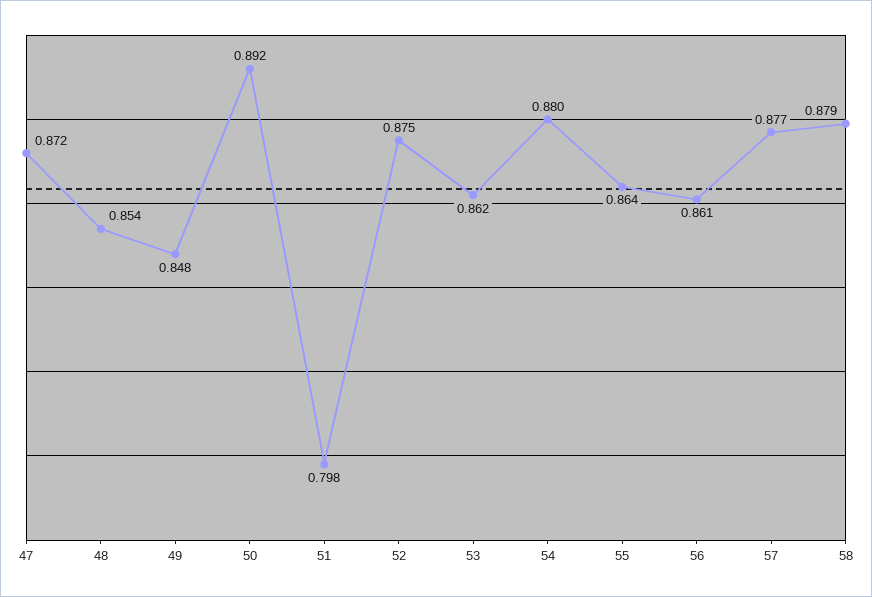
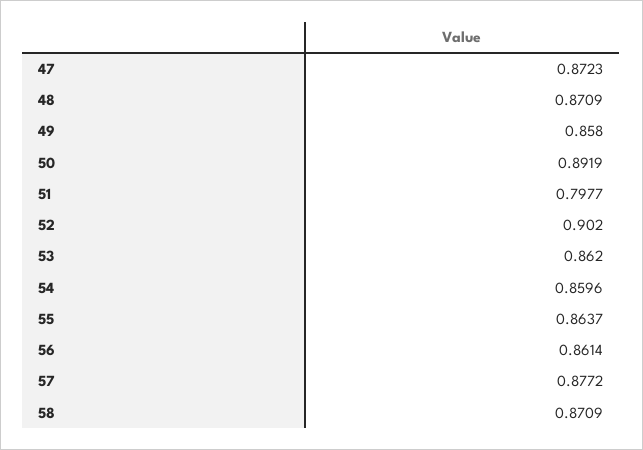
48: 0.854 -> 0.8709
49: 0.848 -> 0.858
52: 0.875 -> 0.902
54: 0.88 -> 0.8596
58: 0.879 -> 0.8709

